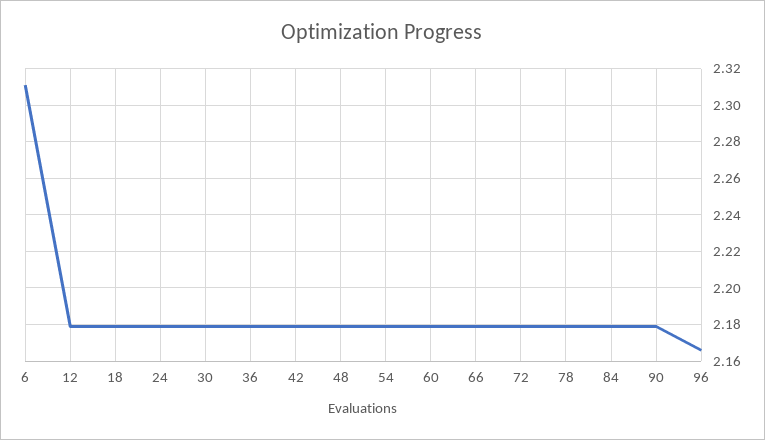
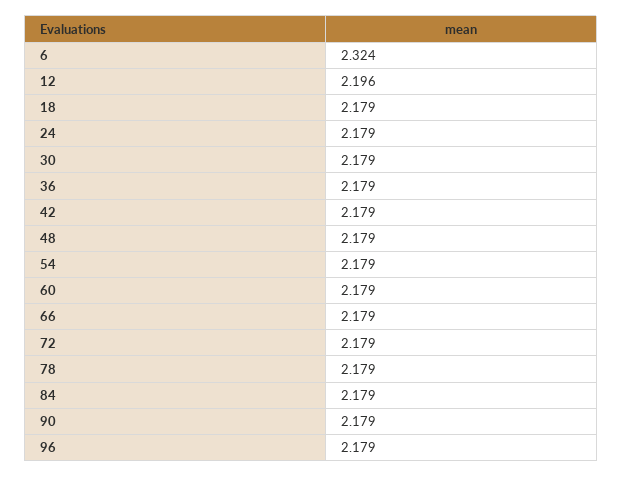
6: 2.31 -> 2.324
12: 2.18 -> 2.196
96: 2.165 -> 2.179

